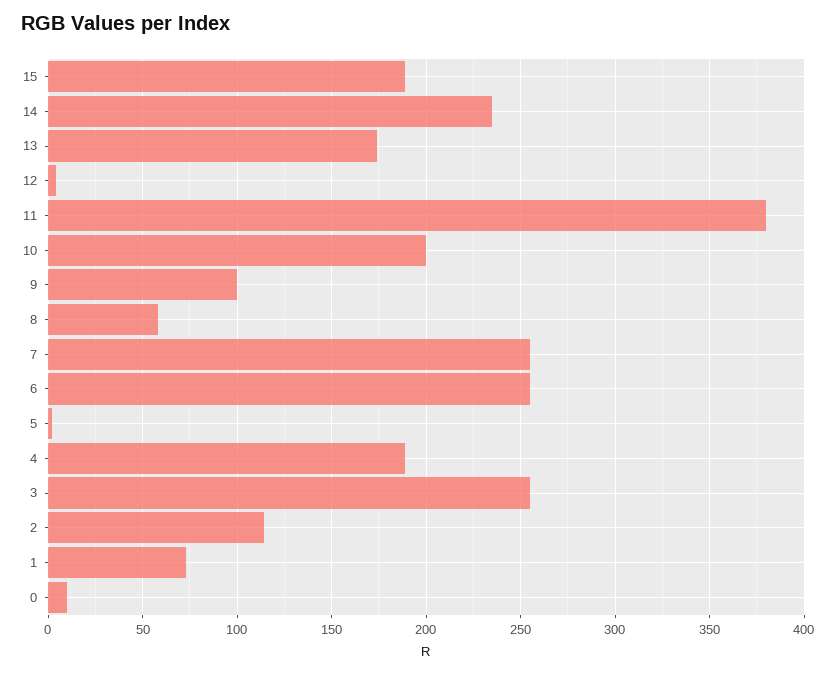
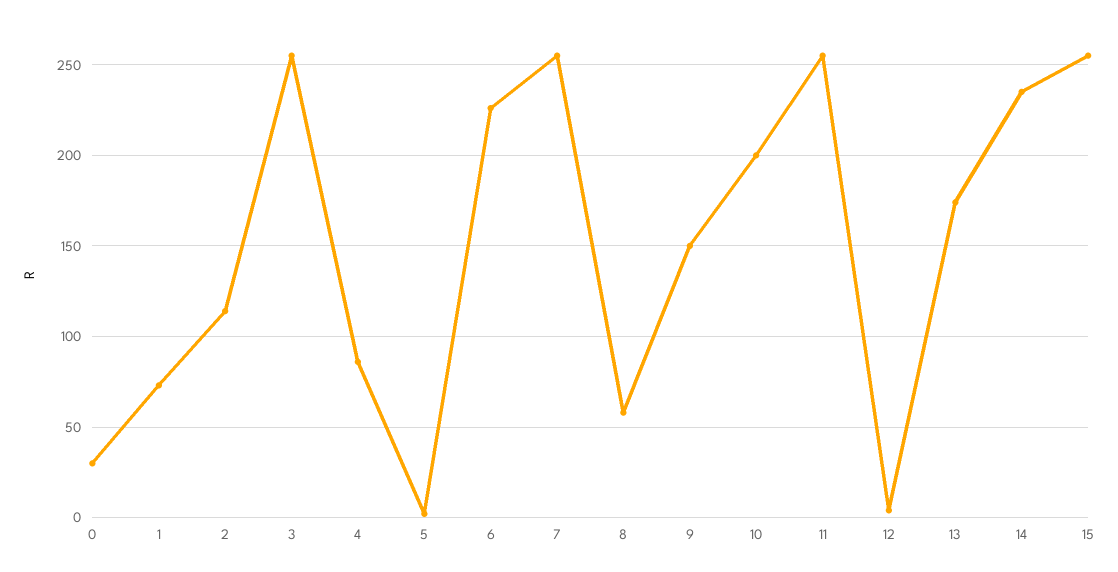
15: 190 -> 255
11: 380 -> 255
9: 100 -> 150
6: 255 -> 225
4: 190 -> 85
0: 10 -> 30

